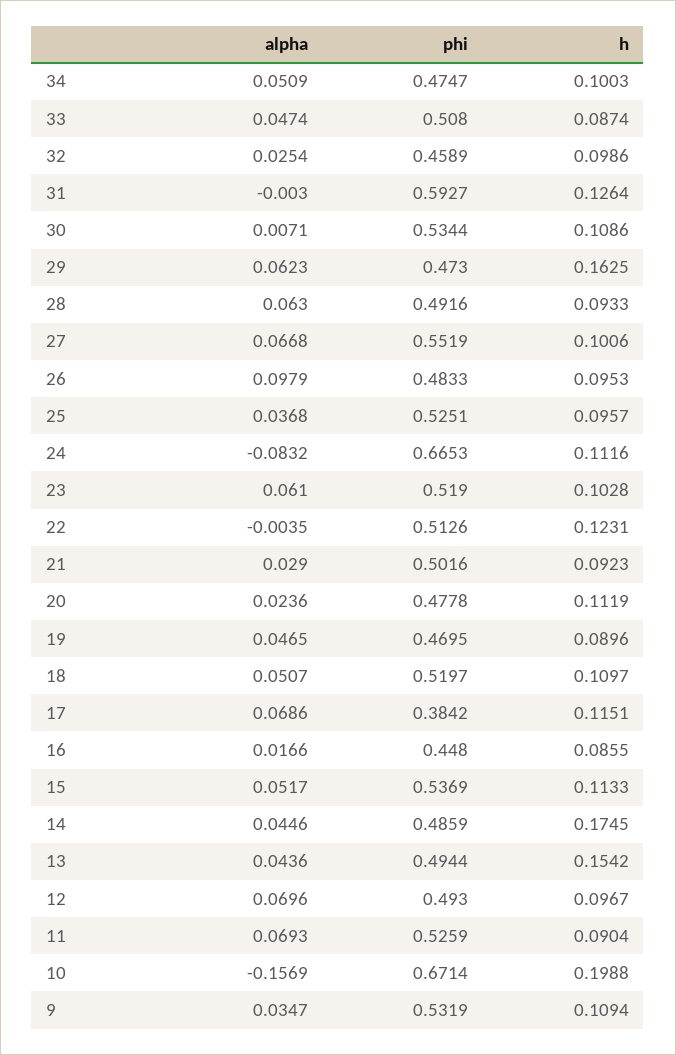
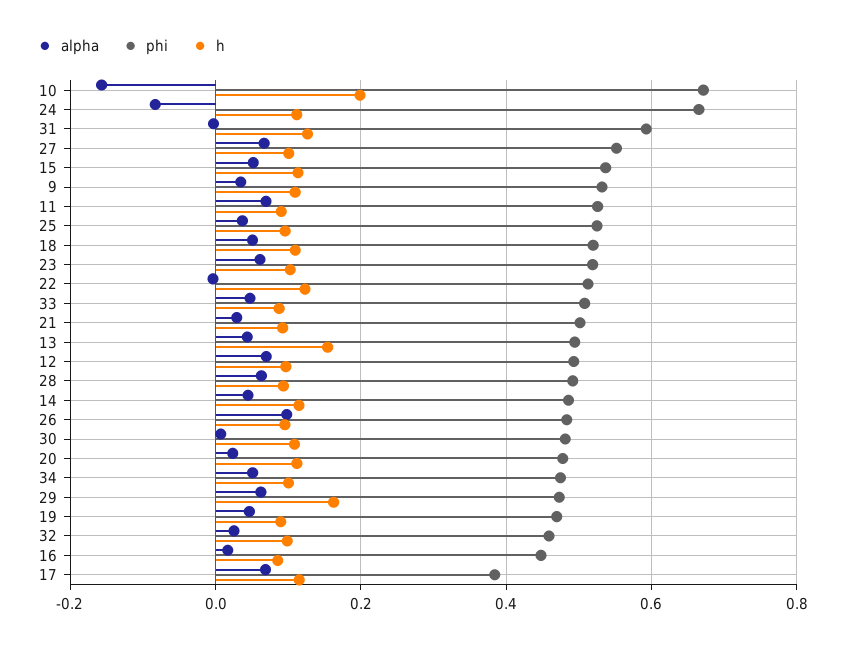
phi, 30: 0.5344 -> 0.48
h, 14: 0.1745 -> 0.12

